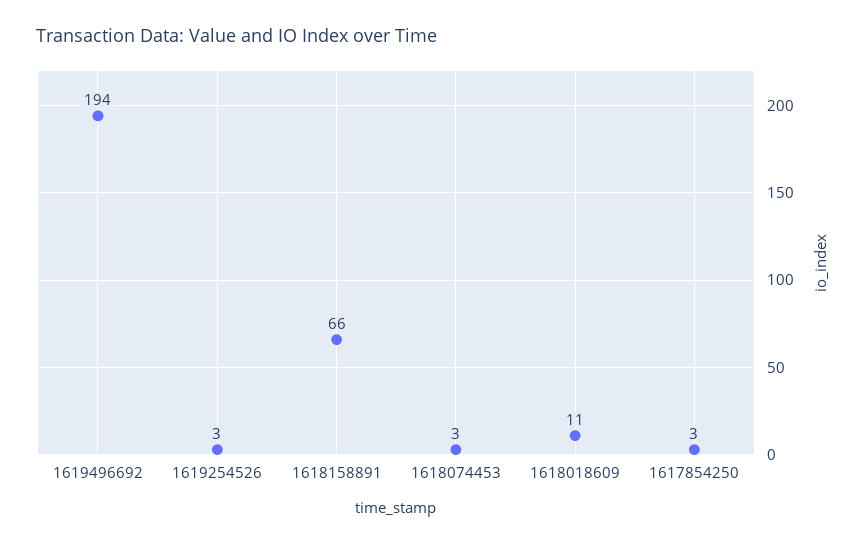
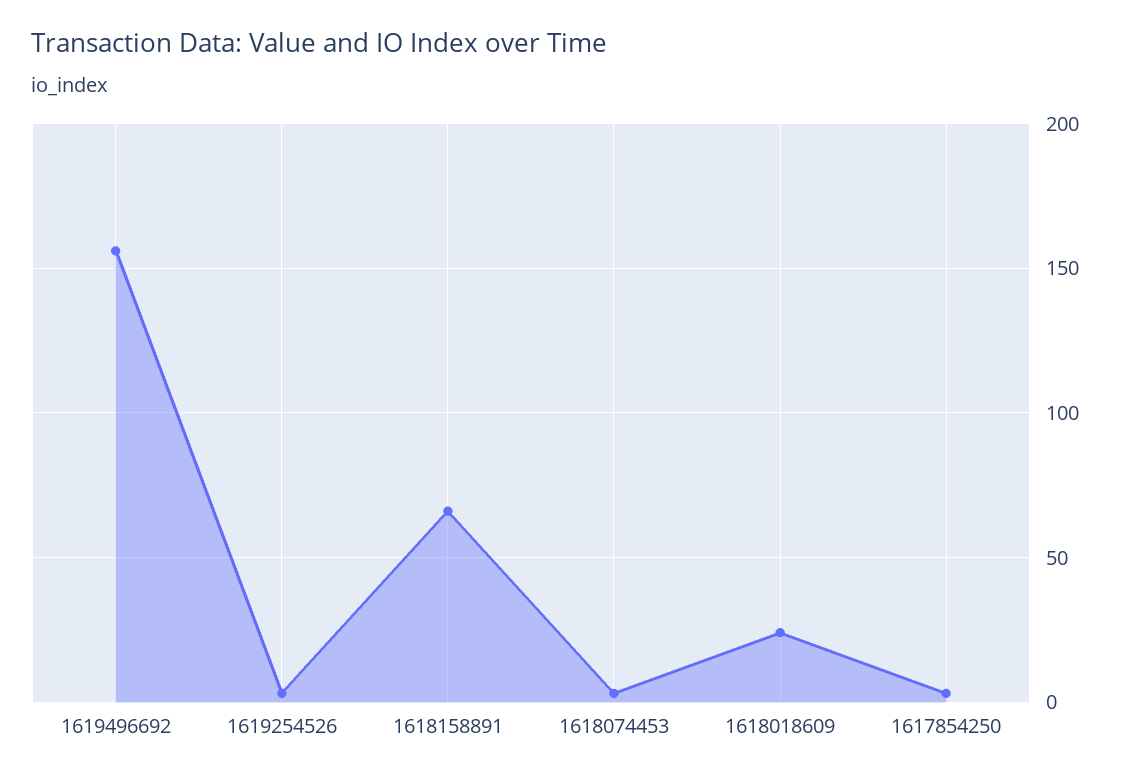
1619496692: 194 -> 155
1618018609: 11 -> 25

